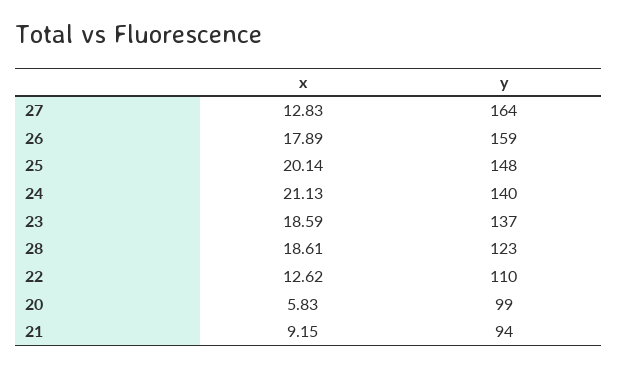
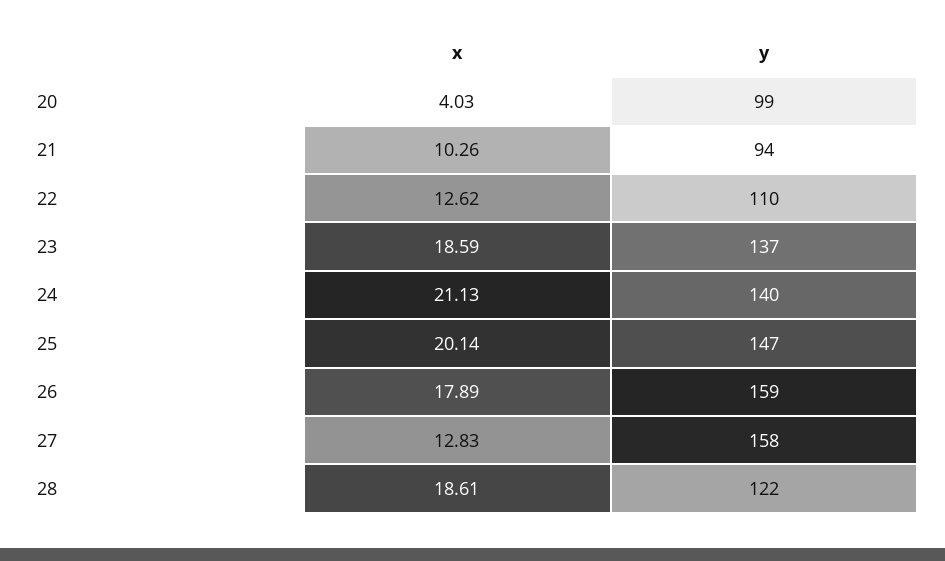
y, 27: 164 -> 158
y, 25: 148 -> 147
y, 28: 123 -> 122
x, 20: 5.83 -> 4.03
x, 21: 9.15 -> 10.26

